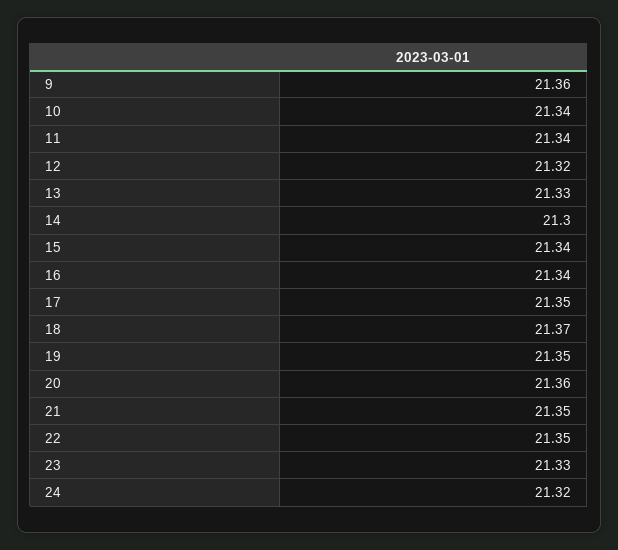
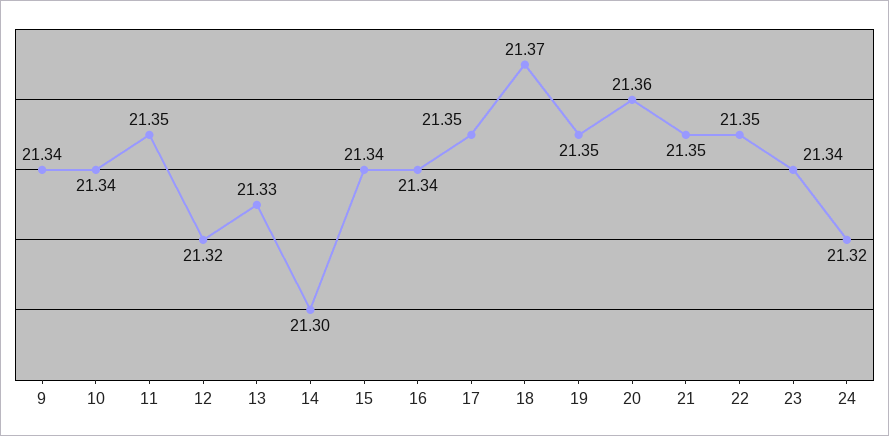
9: 21.36 -> 21.34
11: 21.34 -> 21.35
23: 21.33 -> 21.34

